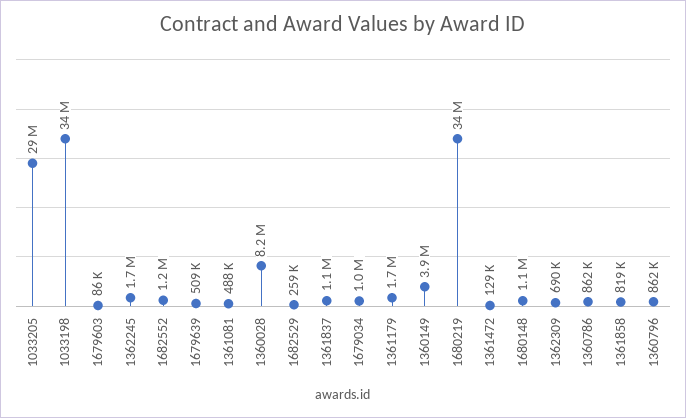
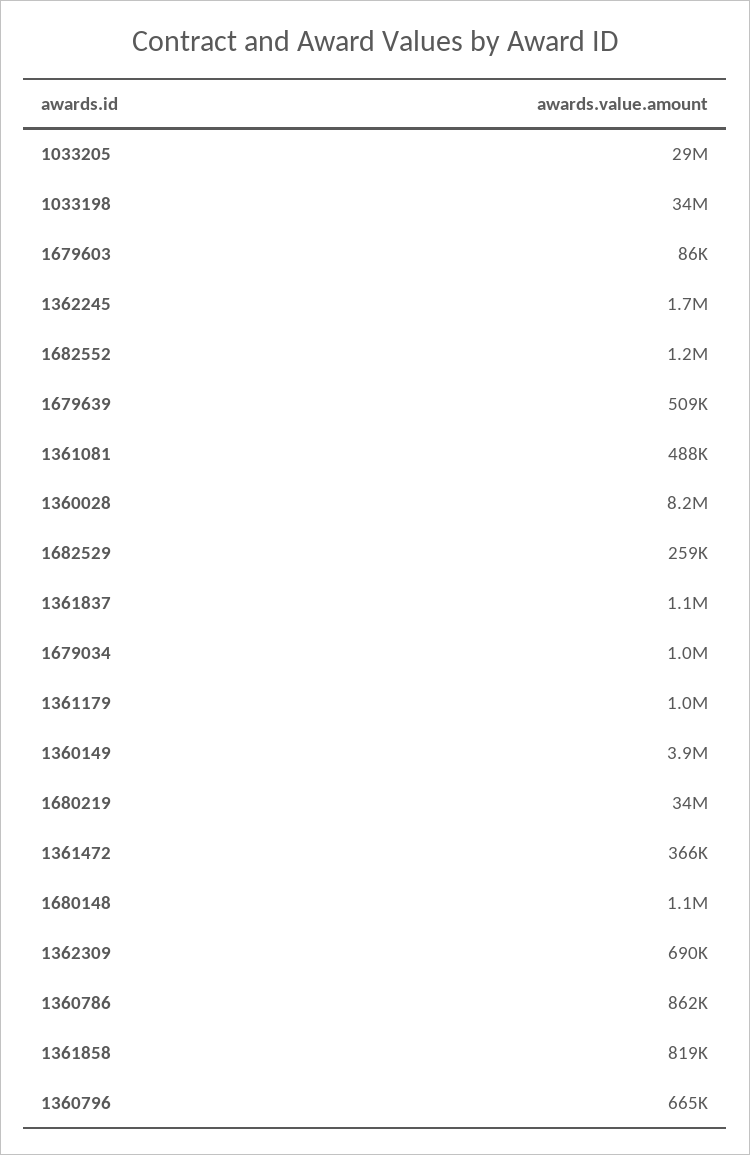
1361179: 1700000 -> 1000000
1361472: 129000 -> 366000
1360796: 862000 -> 665000

